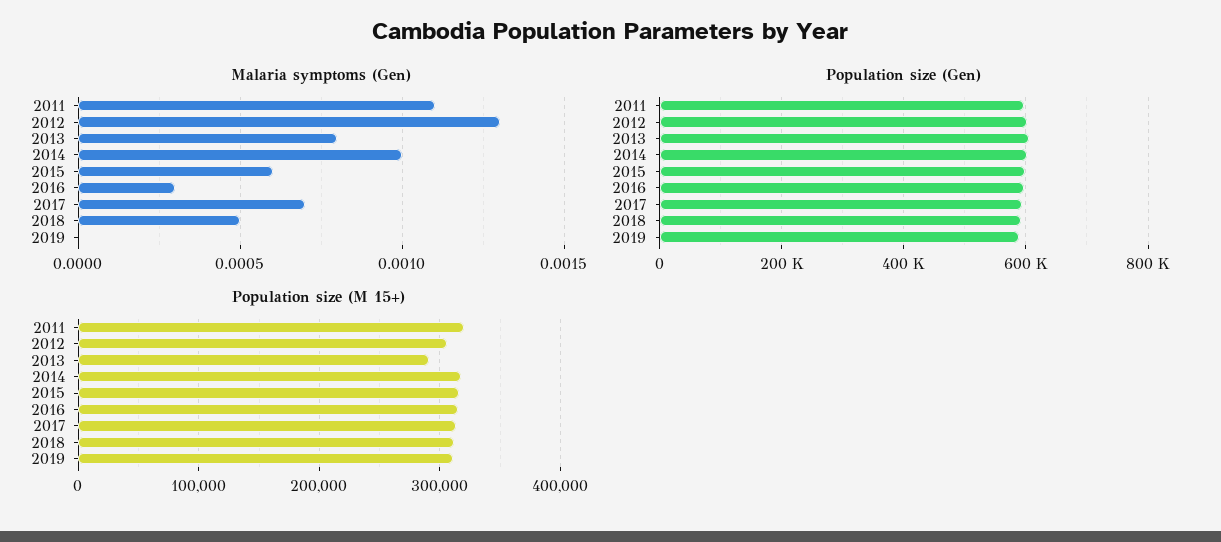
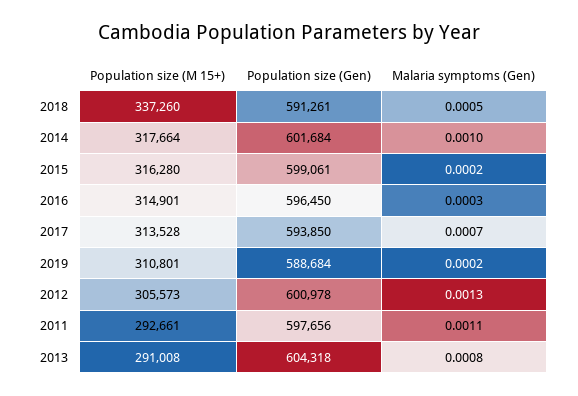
Malaria symptoms (Gen), 2015: 0.0006 -> 0.0002
Malaria symptoms (Gen), 2019: 0 -> 0.0002
Population size (M 15+), 2011: 320000 -> 292661
Population size (M 15+), 2018: 310000 -> 337260

